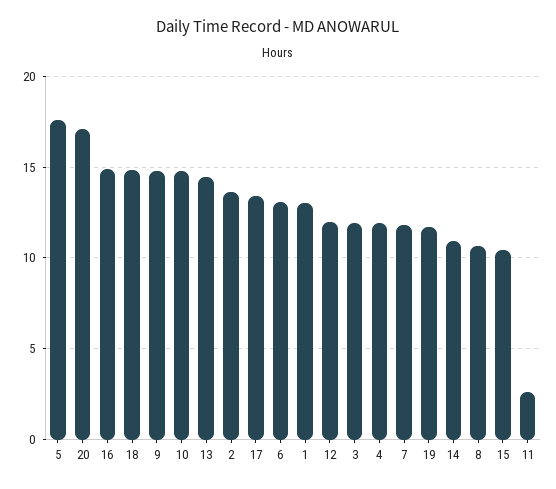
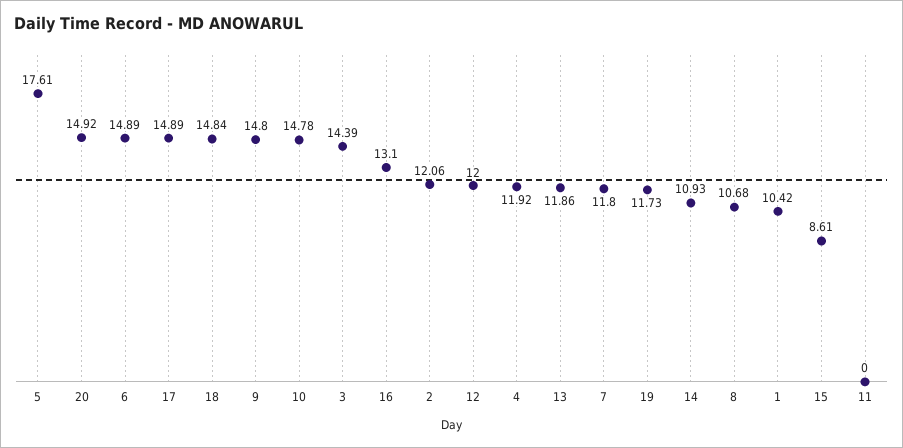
20: 17 -> 14.92
16: 15 -> 13.1
13: 14.5 -> 11.86
2: 13.5 -> 12.06
17: 13.5 -> 14.89
6: 13 -> 14.89
1: 13 -> 10.42
3: 12 -> 14.39
15: 10.5 -> 8.61
11: 2.5 -> 0

